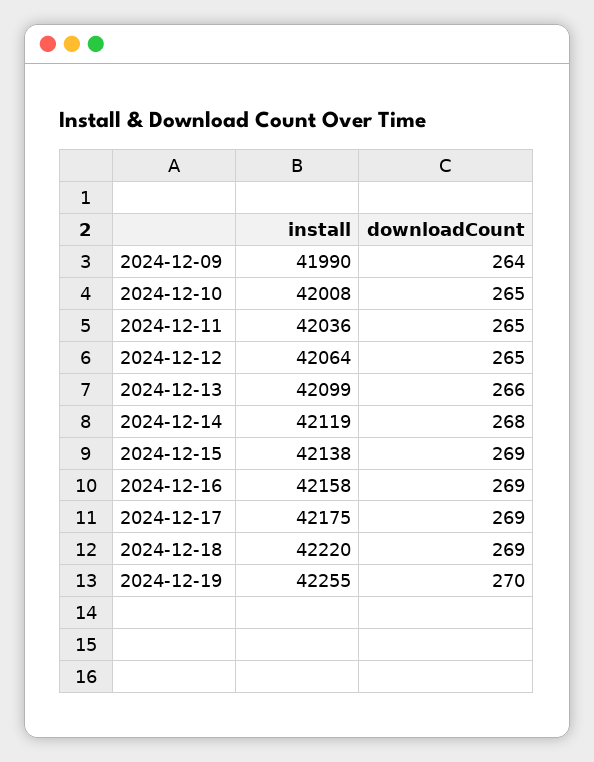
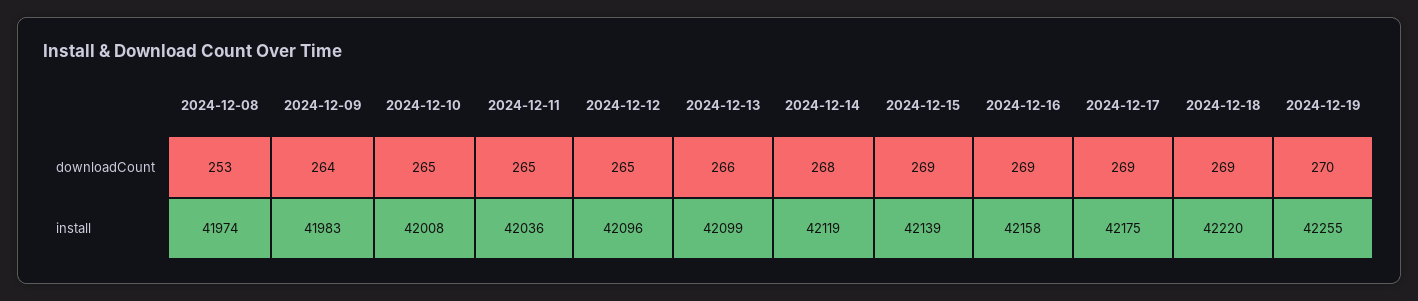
install, 2024-12-09: 41990 -> 41983
install, 2024-12-12: 42064 -> 42096
install, 2024-12-15: 42138 -> 42139
downloadCount, 2024-12-08: none -> 253
install, 2024-12-08: none -> 41974

